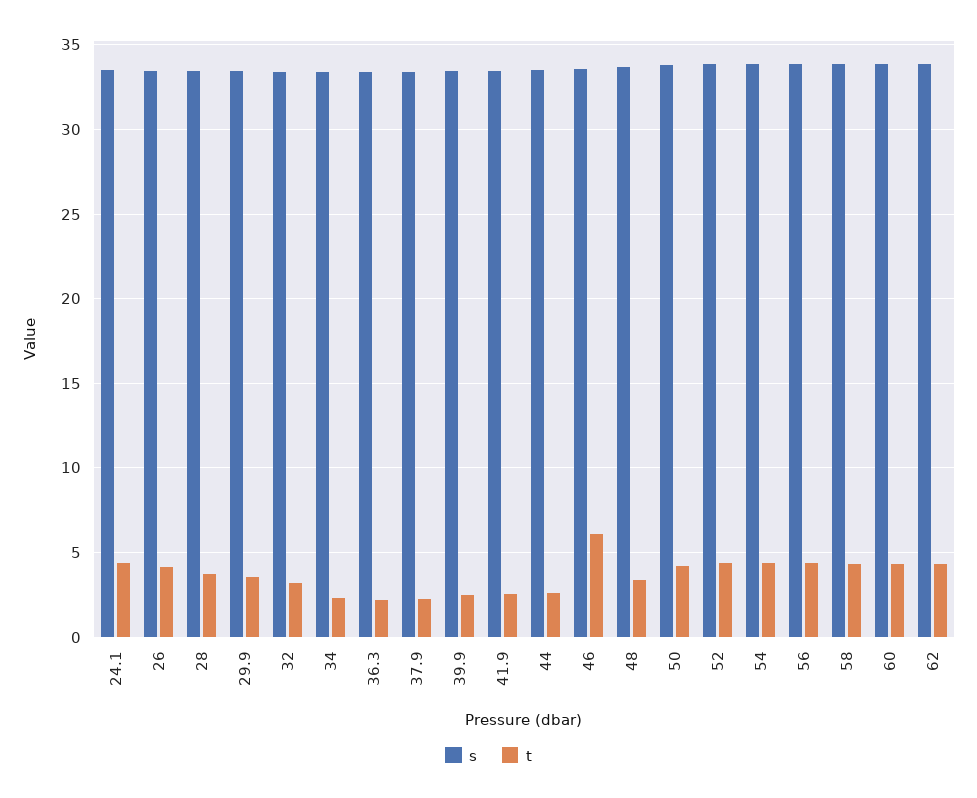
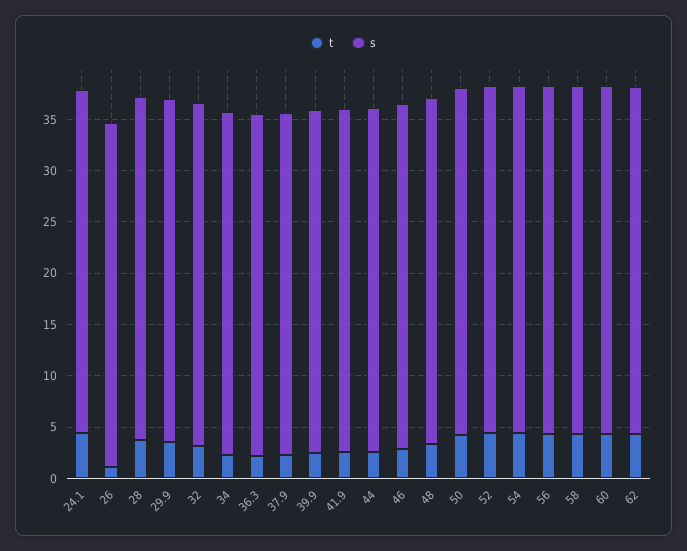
t, 26: 4 -> 1
t, 46: 6 -> 3

